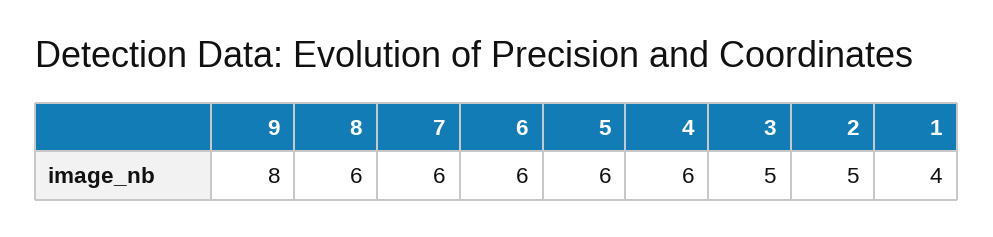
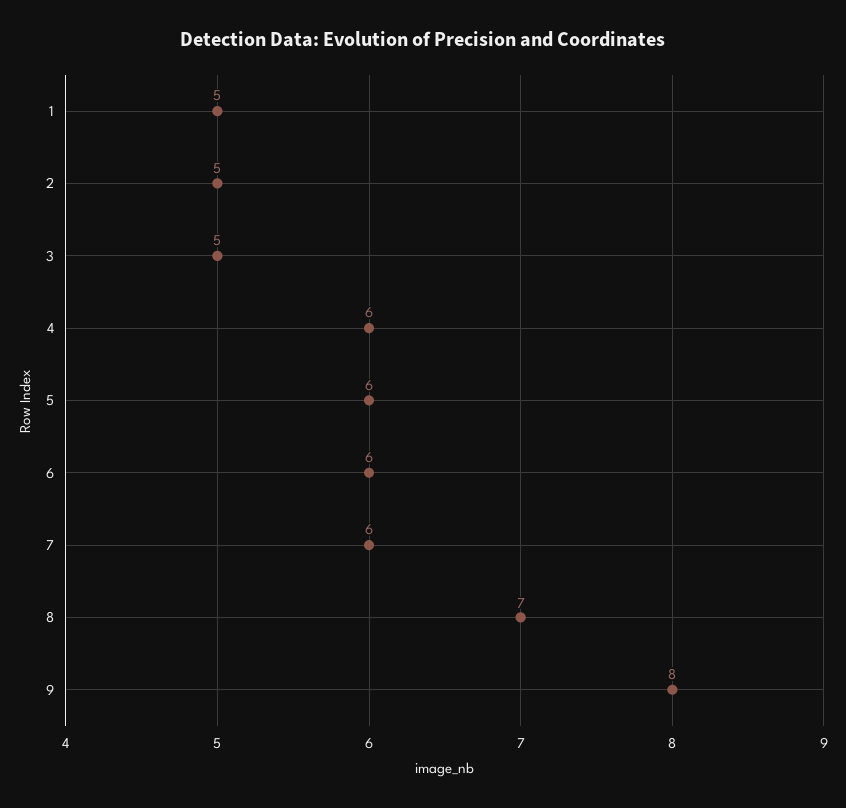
8: 6 -> 7
1: 4 -> 5

